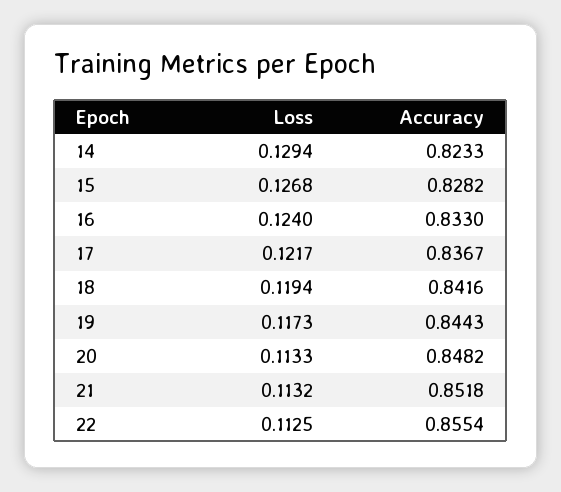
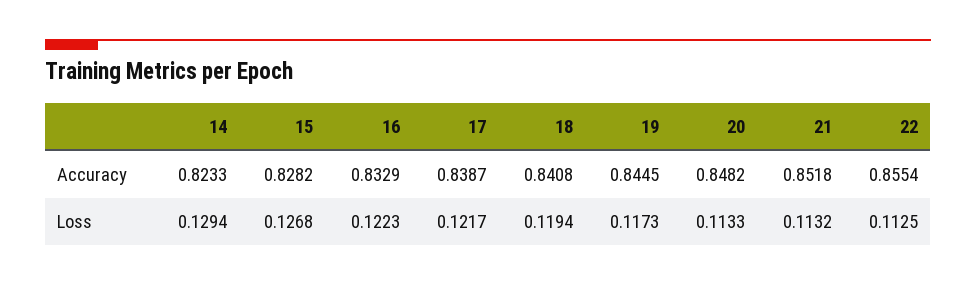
Loss, 16: 0.124 -> 0.1223
Accuracy, 16: 0.833 -> 0.8329
Accuracy, 17: 0.8367 -> 0.8387
Accuracy, 18: 0.8416 -> 0.8408
Accuracy, 19: 0.8443 -> 0.8445

